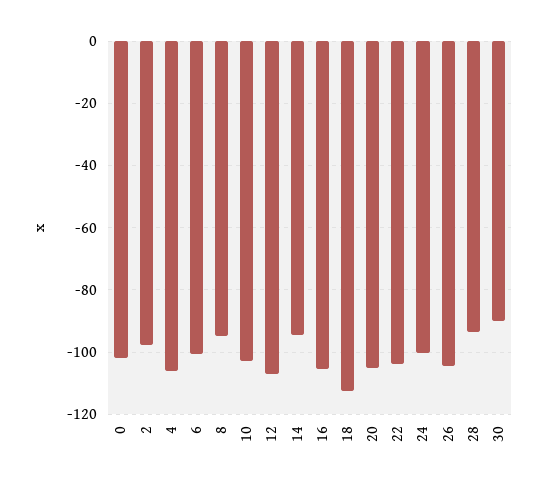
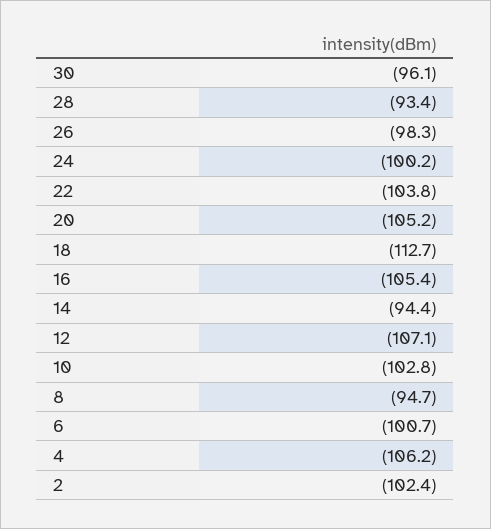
0: -102 -> none
2: -98 -> -102.4
26: -104 -> -98.3
30: -90 -> -96.1

